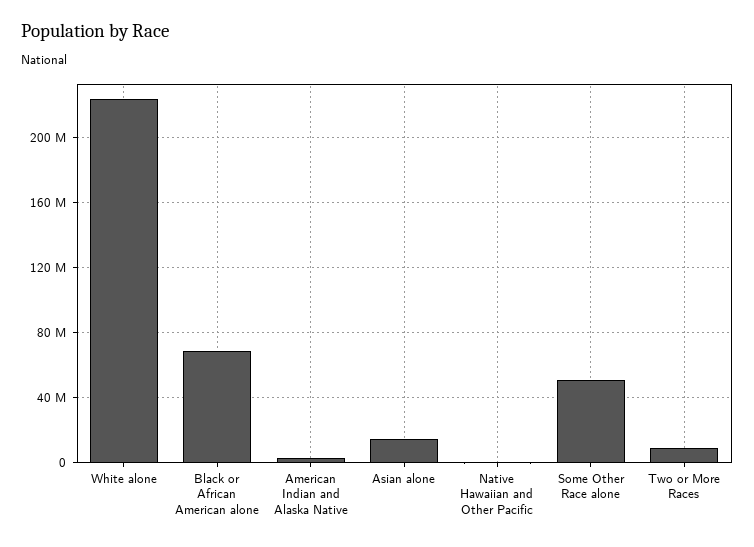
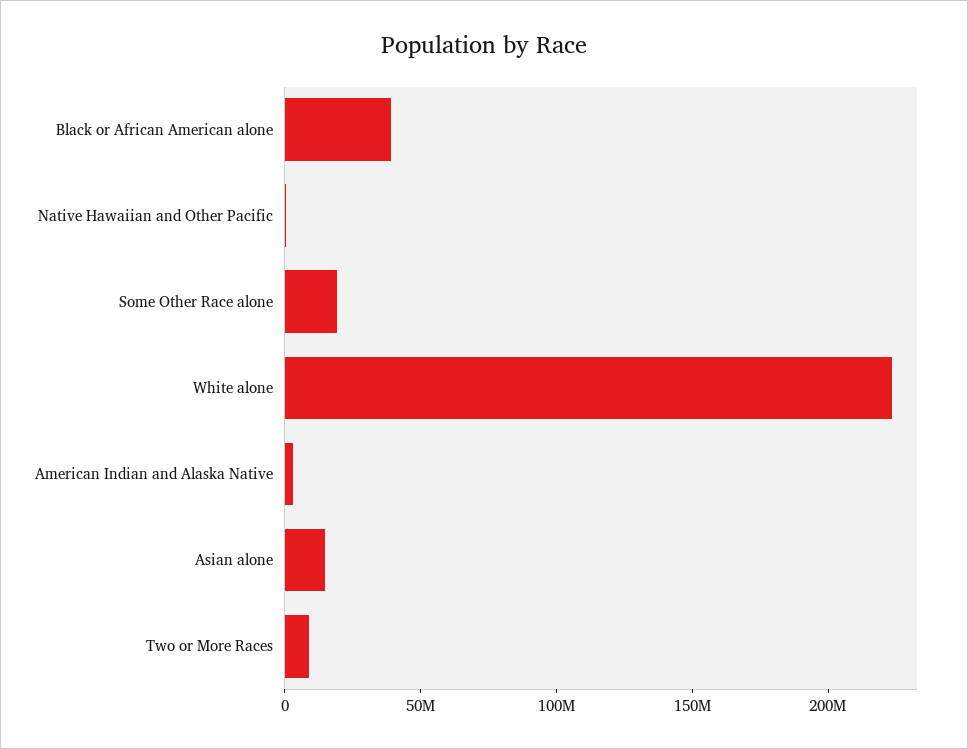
Black or African American alone: 70000000 -> 40000000
Some Other Race alone: 50000000 -> 20000000

